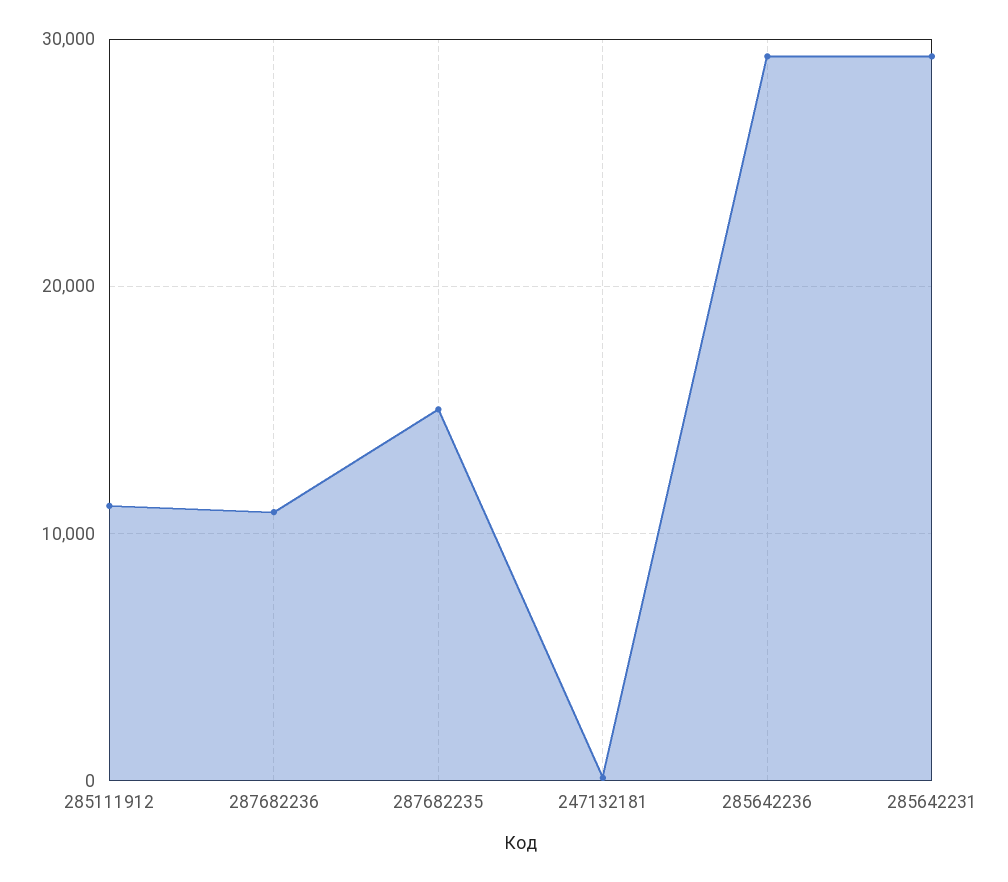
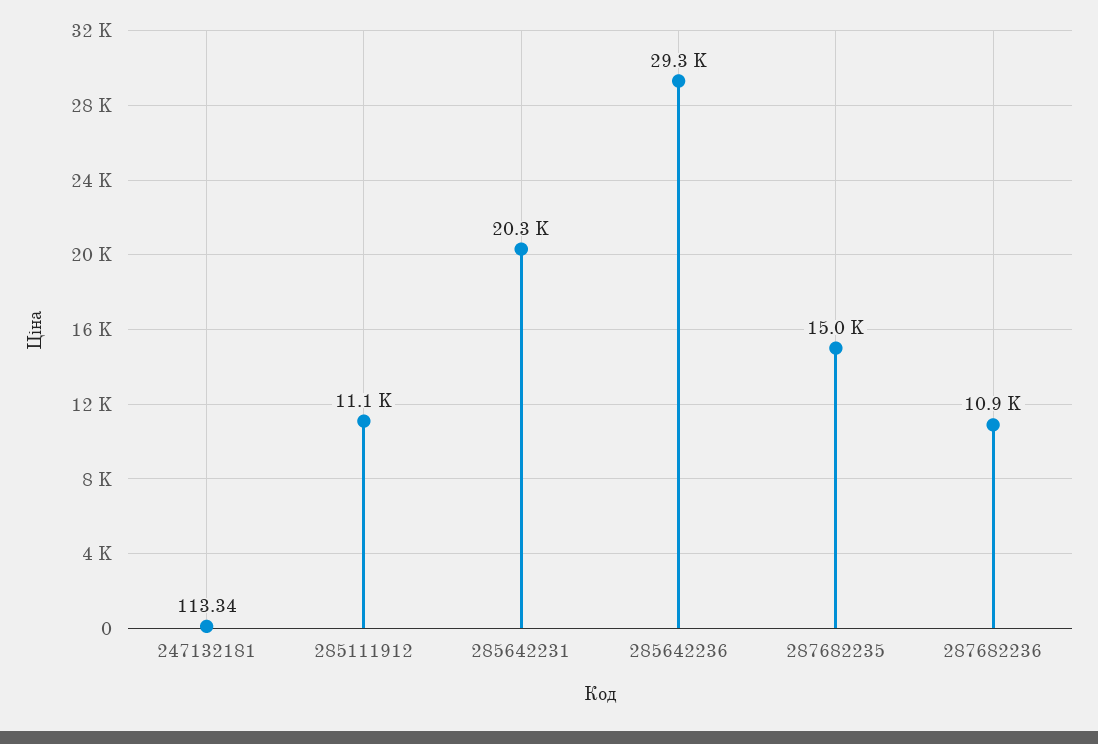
285642231: 29000 -> 20300

